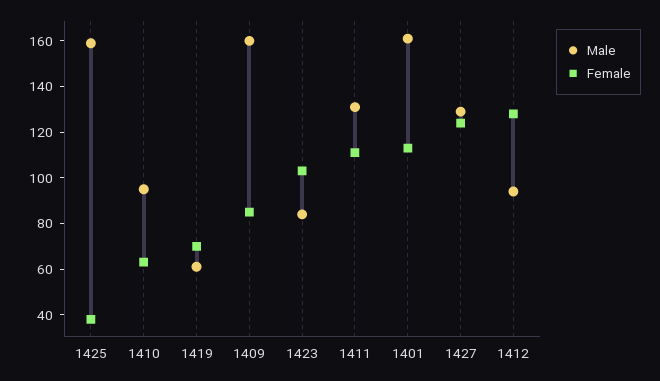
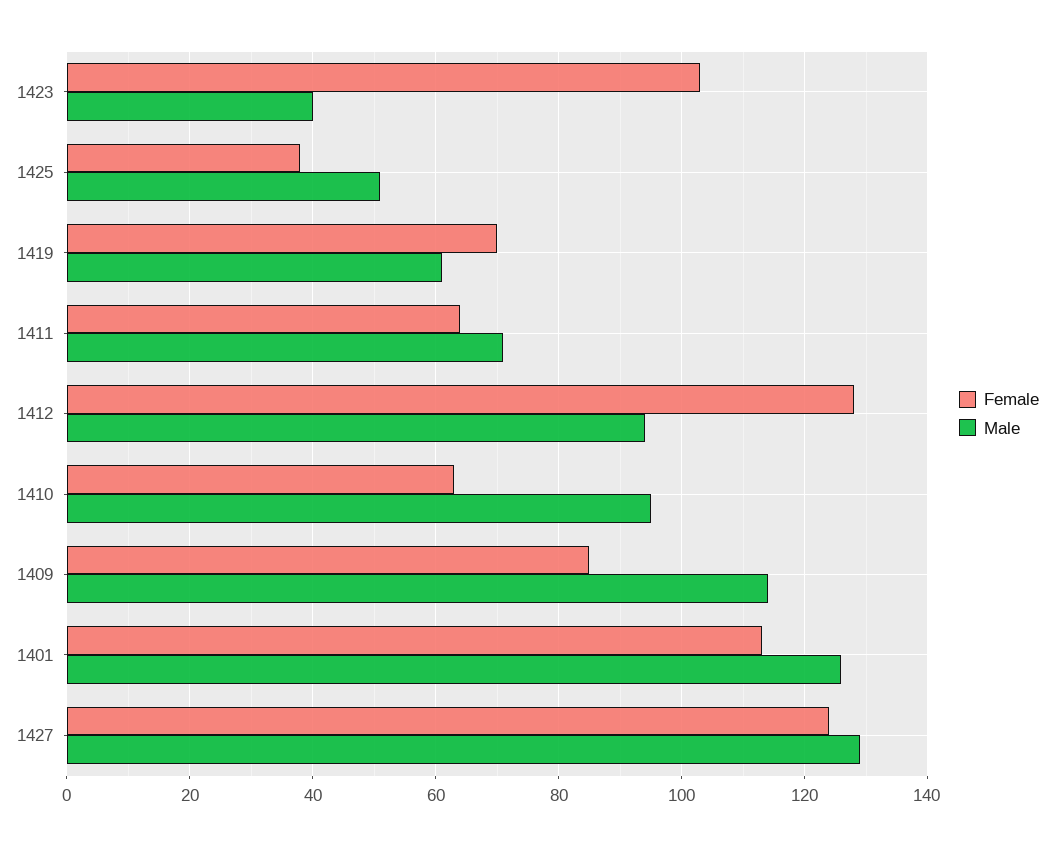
Male, 1425: 160 -> 50
Male, 1409: 160 -> 115
Male, 1423: 85 -> 40
Male, 1411: 130 -> 70
Female, 1411: 110 -> 65
Male, 1401: 160 -> 125

